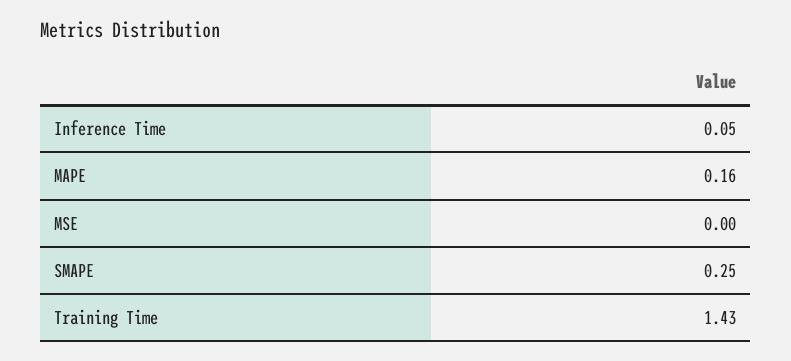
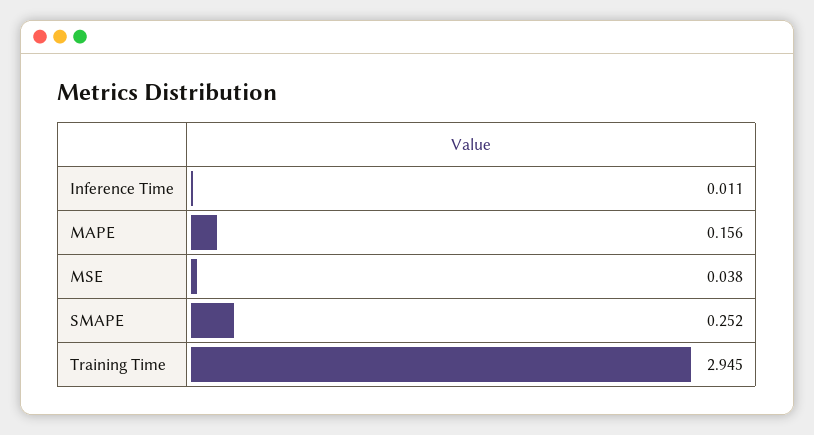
Inference Time: 0.05 -> 0.011
MSE: 0 -> 0.038
Training Time: 1.43 -> 2.945

